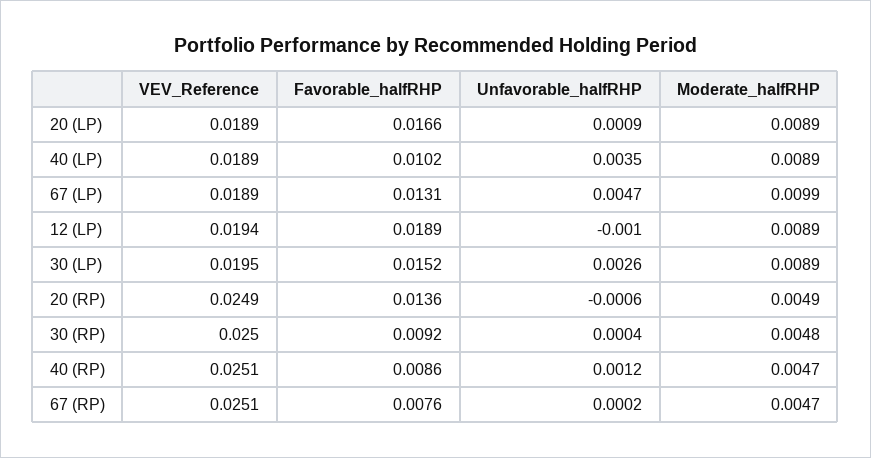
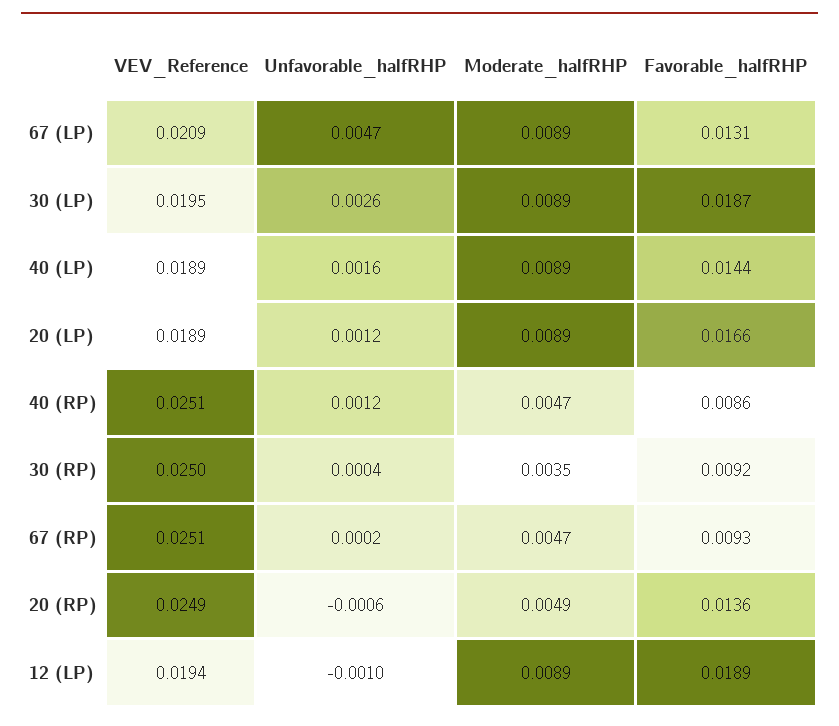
Unfavorable_halfRHP, 20 (LP): 0.0009 -> 0.0012
Favorable_halfRHP, 40 (LP): 0.0102 -> 0.0144
Unfavorable_halfRHP, 40 (LP): 0.0035 -> 0.0016
VEV_Reference, 67 (LP): 0.0189 -> 0.0209
Moderate_halfRHP, 67 (LP): 0.0099 -> 0.0089
Favorable_halfRHP, 30 (LP): 0.0152 -> 0.0187
Moderate_halfRHP, 30 (RP): 0.0048 -> 0.0035
Favorable_halfRHP, 67 (RP): 0.0076 -> 0.0093

